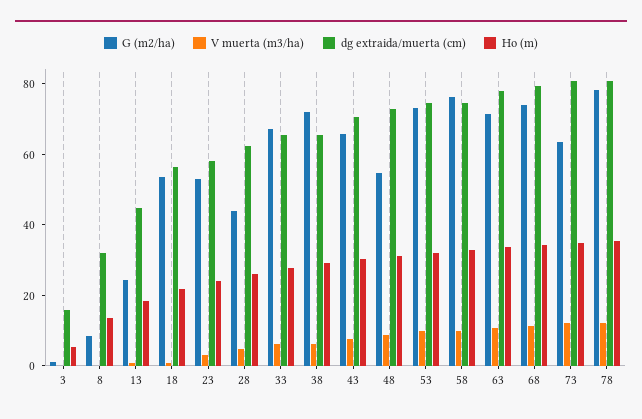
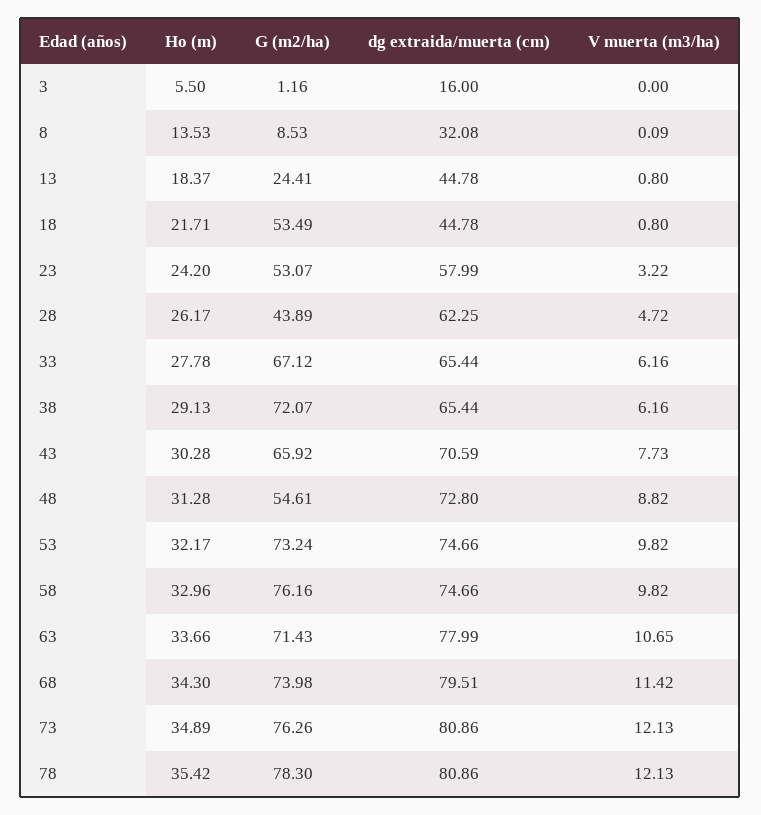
dg extraida/muerta (cm), 18: 55 -> 44.78
G (m2/ha), 73: 65 -> 76.26

